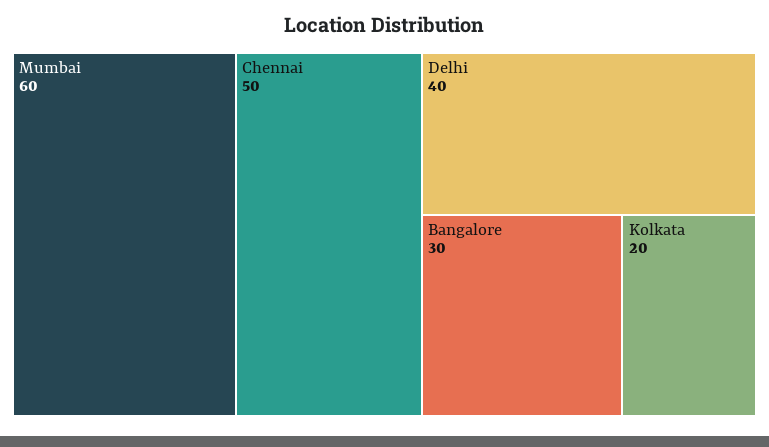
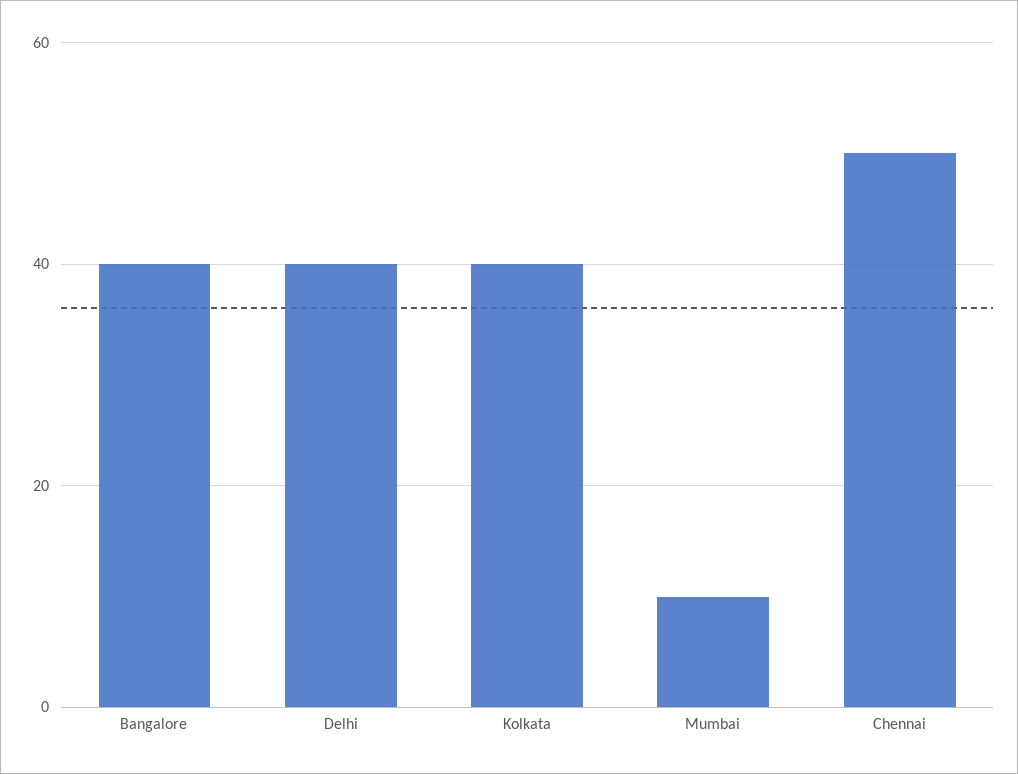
Mumbai: 60 -> 10
Bangalore: 30 -> 40
Kolkata: 20 -> 40

